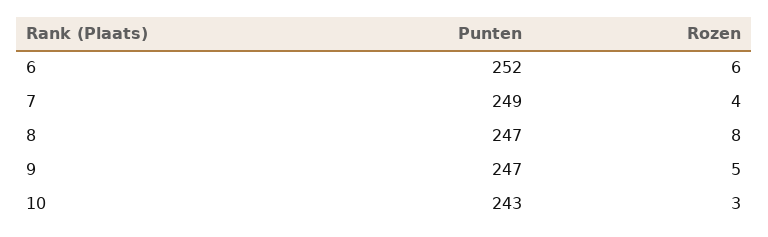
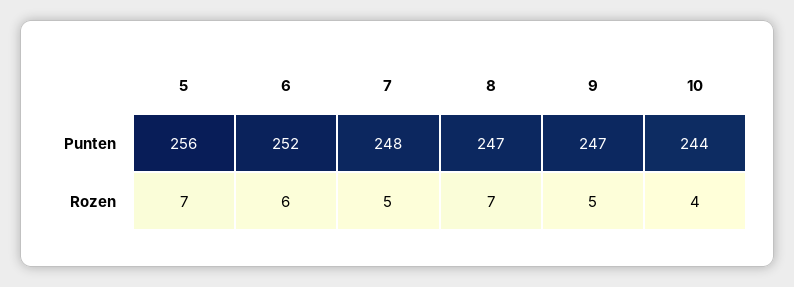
Punten, 7: 249 -> 248
Rozen, 7: 4 -> 5
Rozen, 8: 8 -> 7
Punten, 10: 243 -> 244
Rozen, 10: 3 -> 4
Punten, 5: none -> 256
Rozen, 5: none -> 7

